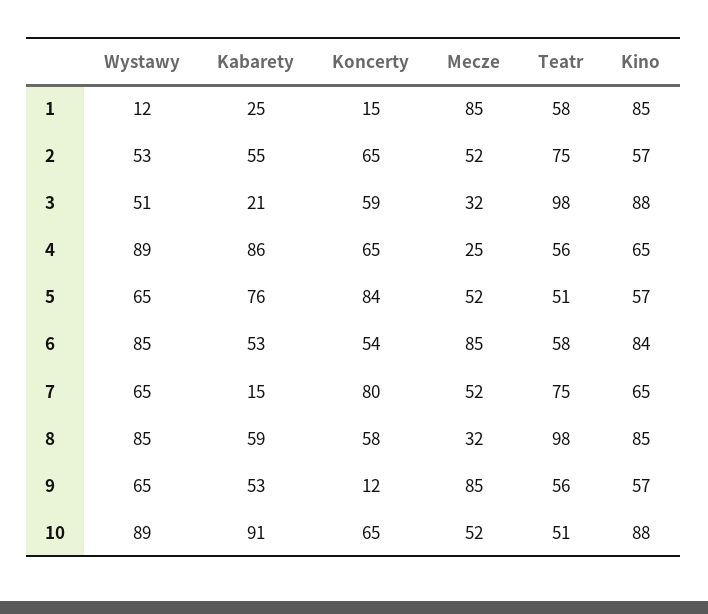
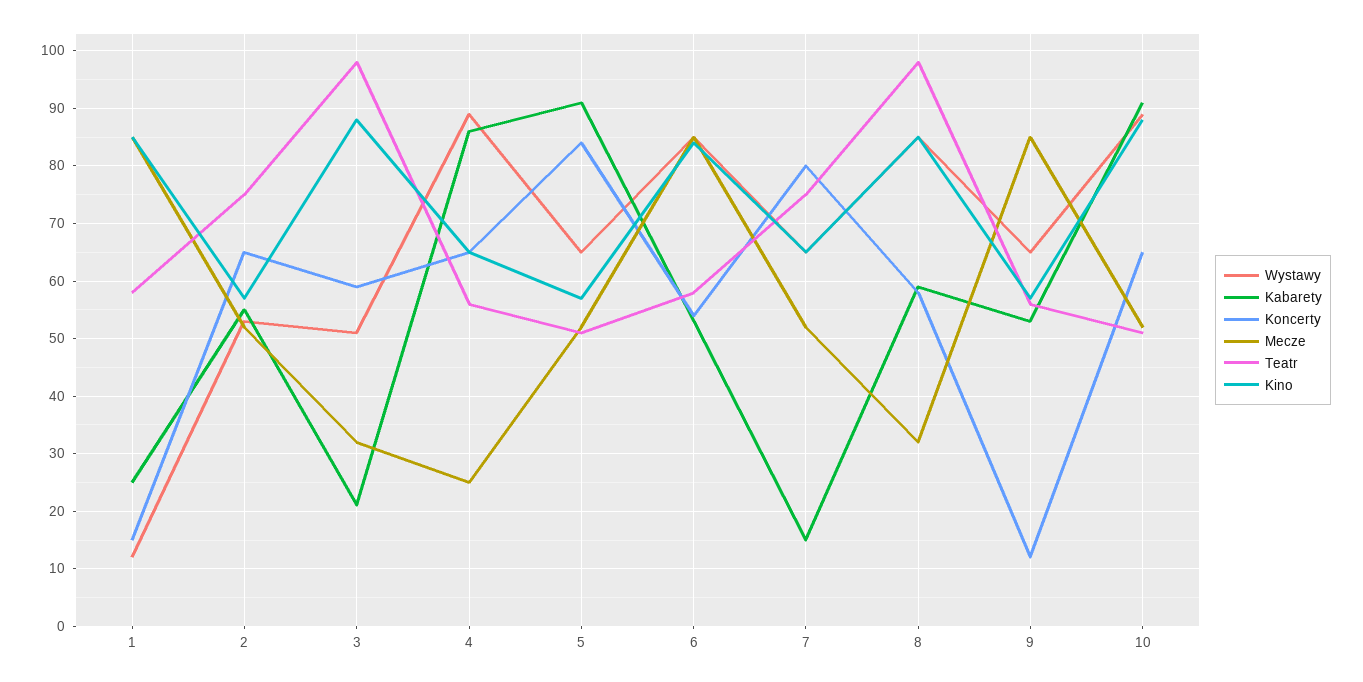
Kabarety, 5: 76 -> 90

